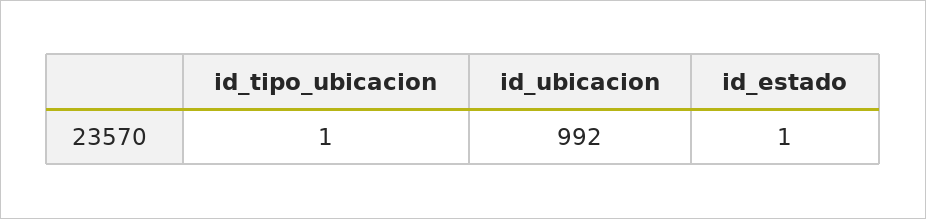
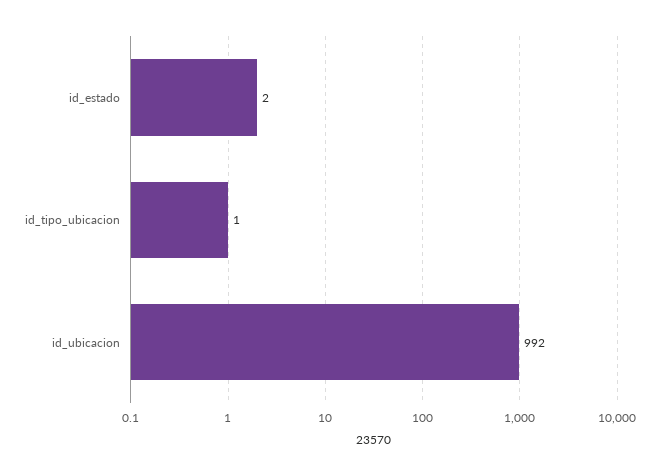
id_estado: 1 -> 2

